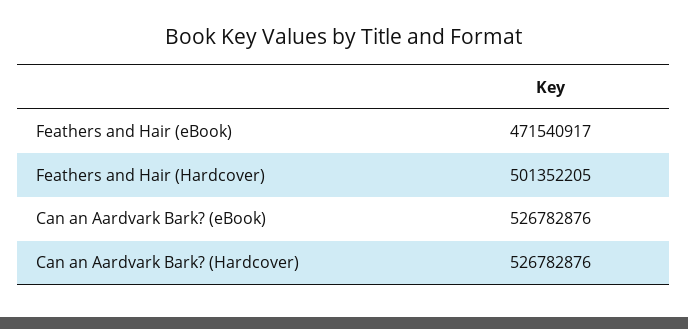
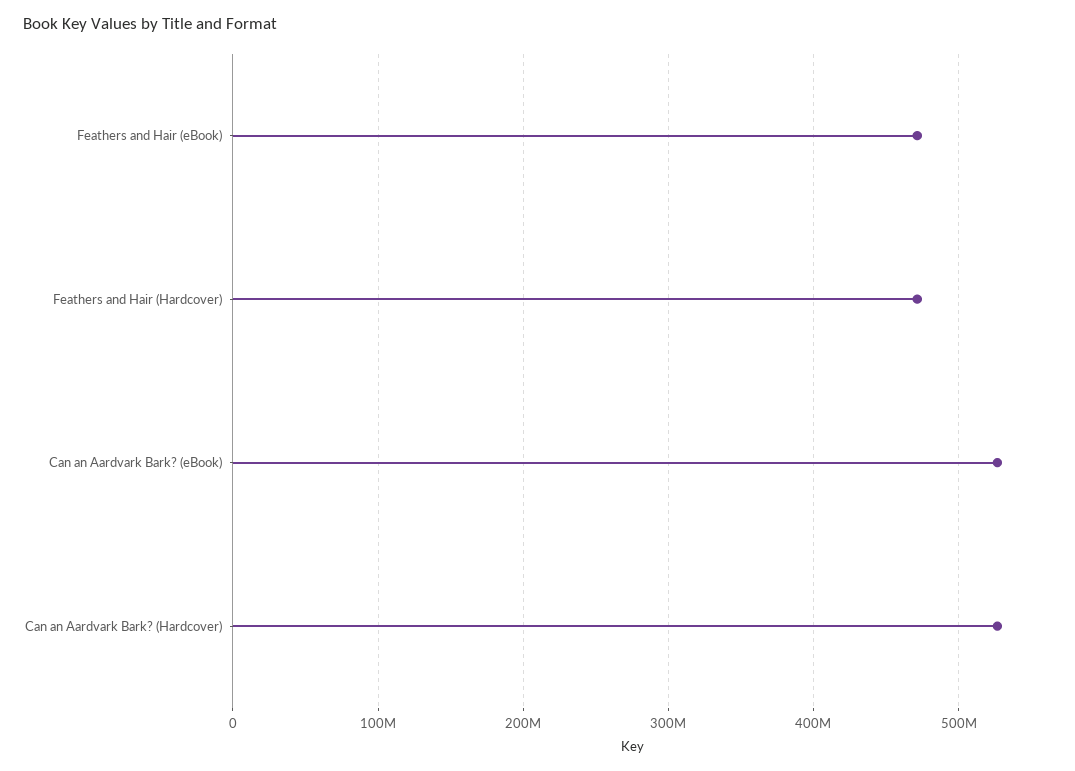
Feathers and Hair (Hardcover): 501352205 -> 470000000

